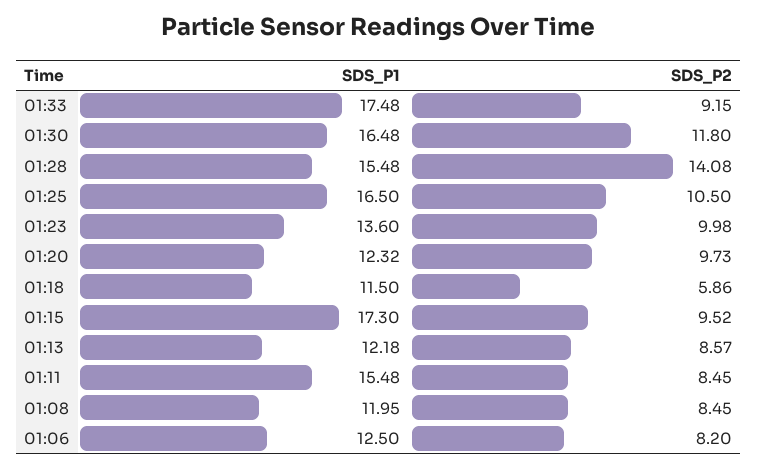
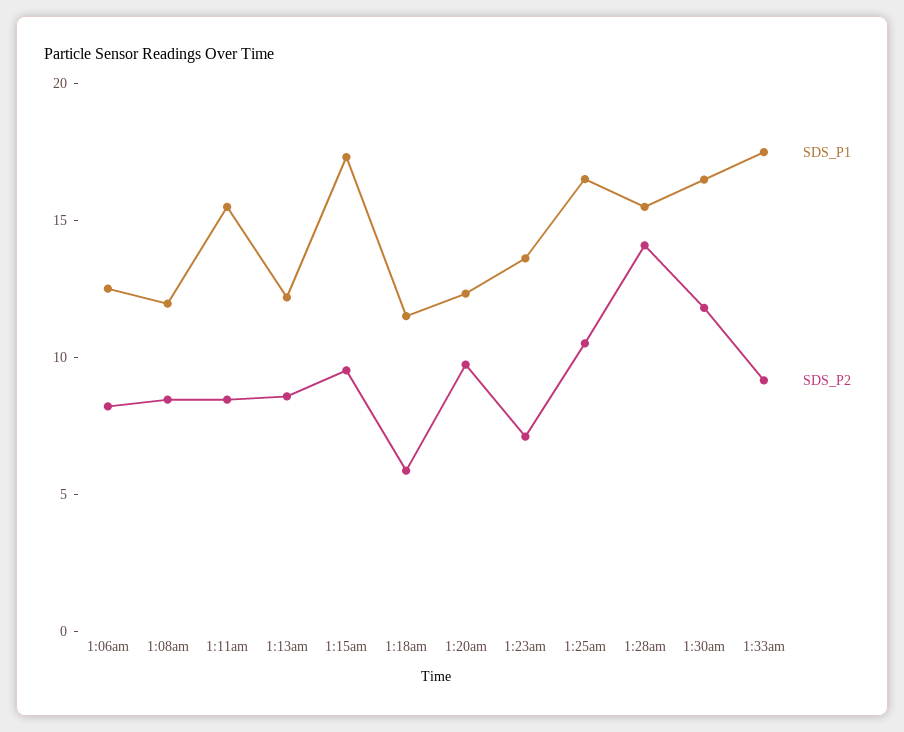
SDS_P2, 01:23: 9.98 -> 7

